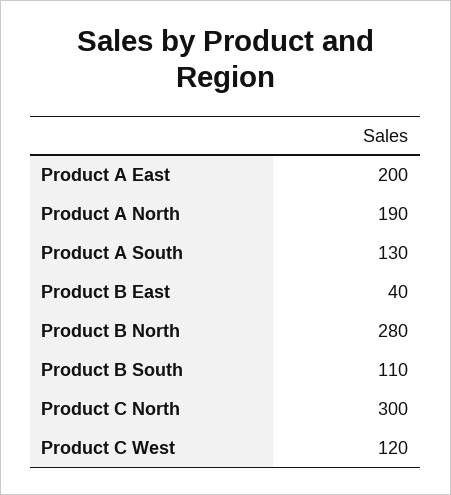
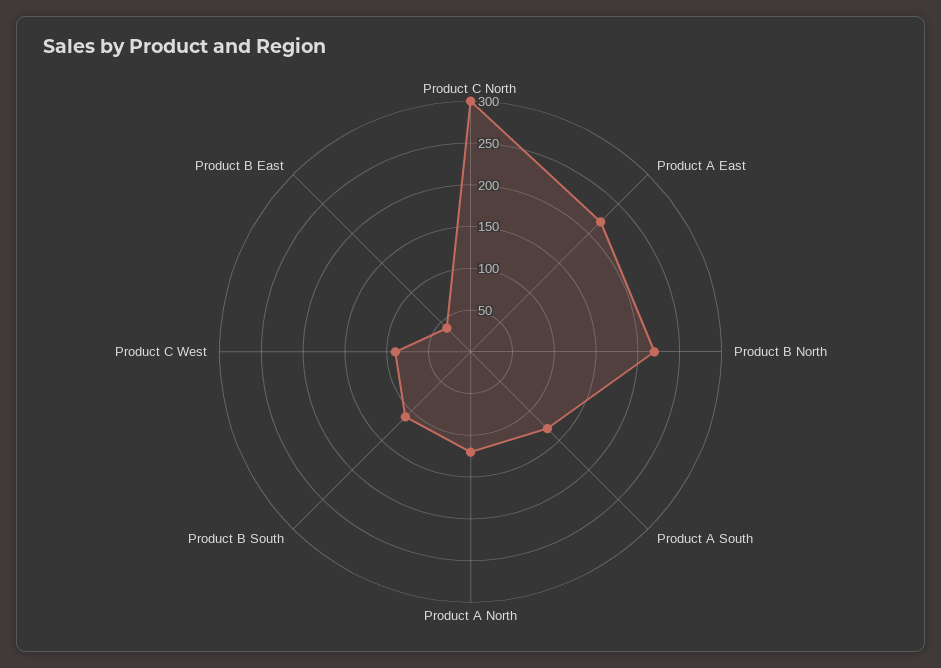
Product A East: 200 -> 220
Product A North: 190 -> 120
Product B North: 280 -> 220
Product C West: 120 -> 90

